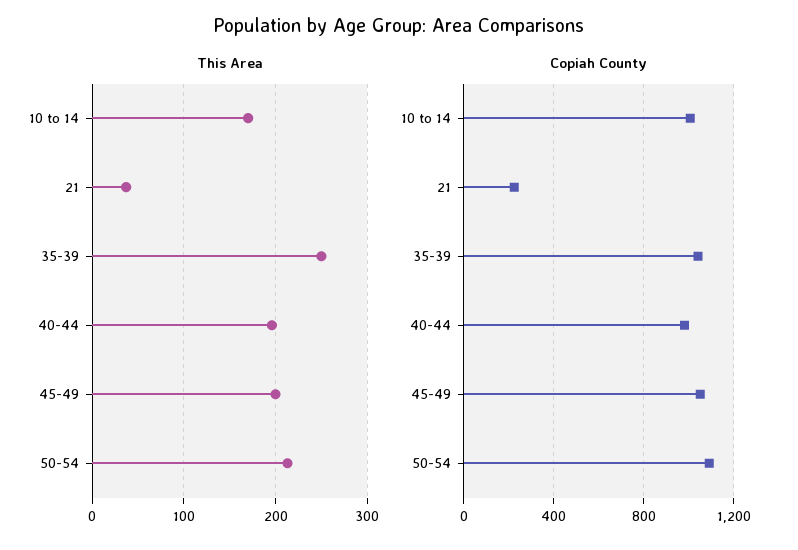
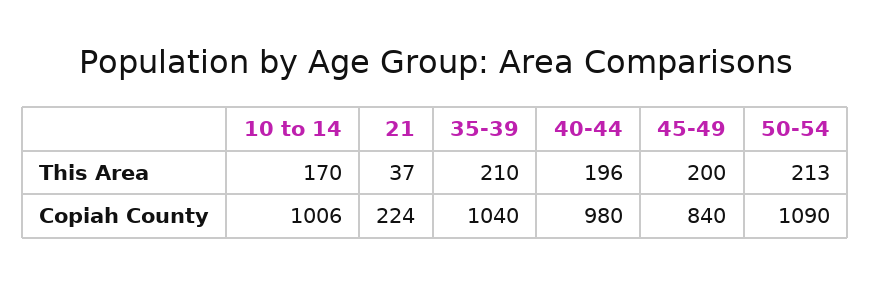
This Area, 35-39: 250 -> 210
Copiah County, 45-49: 1050 -> 840

